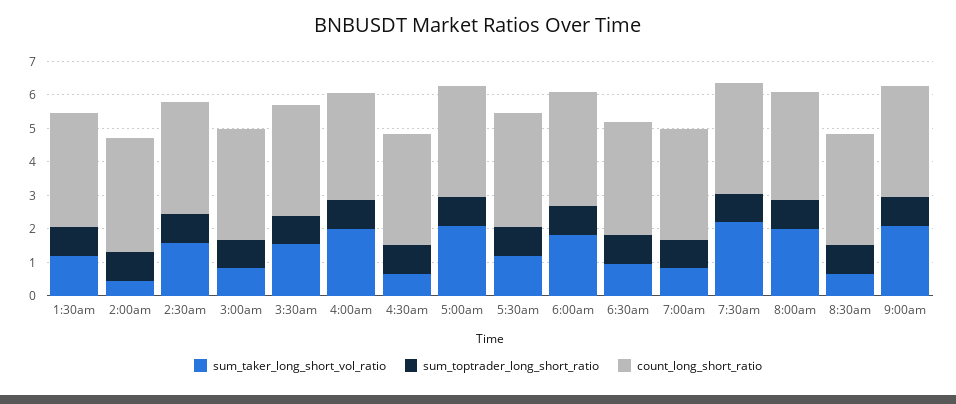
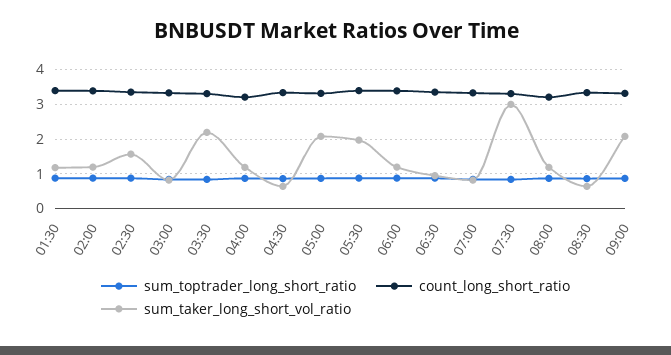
sum_taker_long_short_vol_ratio, 2:00am: 0.5 -> 1.2
sum_taker_long_short_vol_ratio, 3:30am: 1.5 -> 2.2
sum_taker_long_short_vol_ratio, 4:00am: 2 -> 1.2
sum_taker_long_short_vol_ratio, 5:30am: 1.25 -> 2
sum_taker_long_short_vol_ratio, 6:00am: 1.75 -> 1.2
sum_taker_long_short_vol_ratio, 7:30am: 2.25 -> 3
sum_taker_long_short_vol_ratio, 8:00am: 2 -> 1.2

